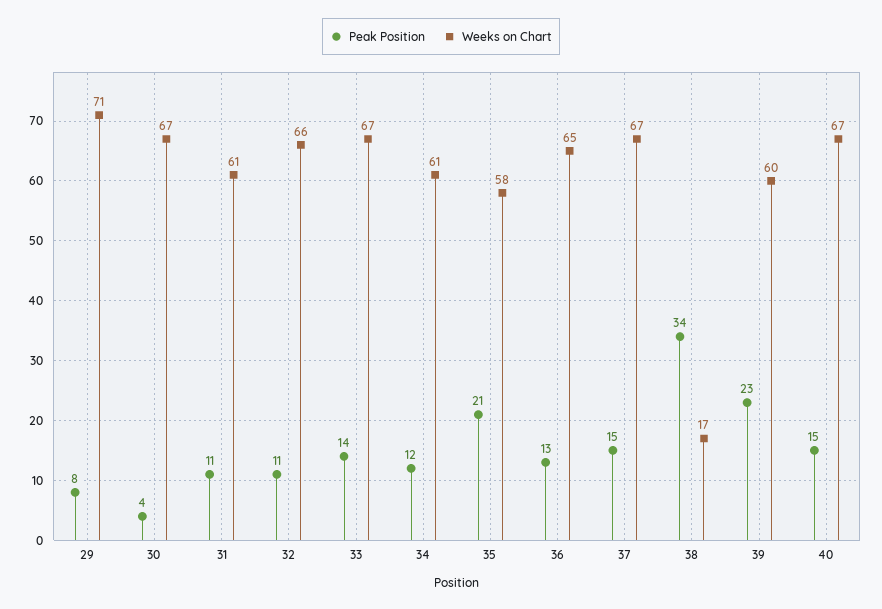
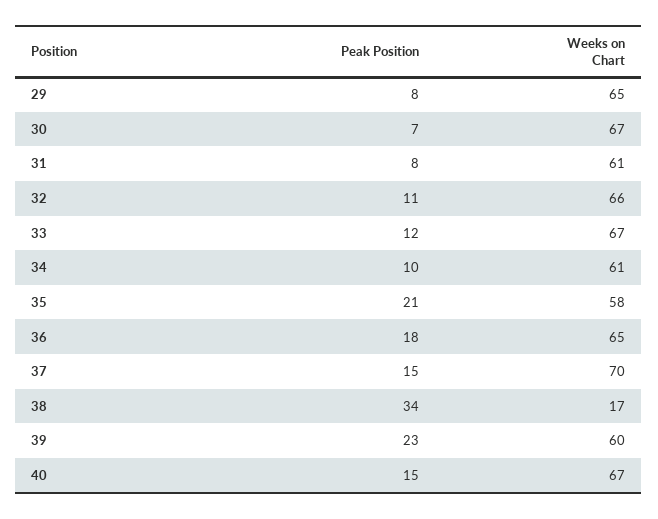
Weeks on Chart, 29: 71 -> 65
Peak Position, 30: 4 -> 7
Peak Position, 31: 11 -> 8
Peak Position, 33: 14 -> 12
Peak Position, 34: 12 -> 10
Peak Position, 36: 13 -> 18
Weeks on Chart, 37: 67 -> 70

